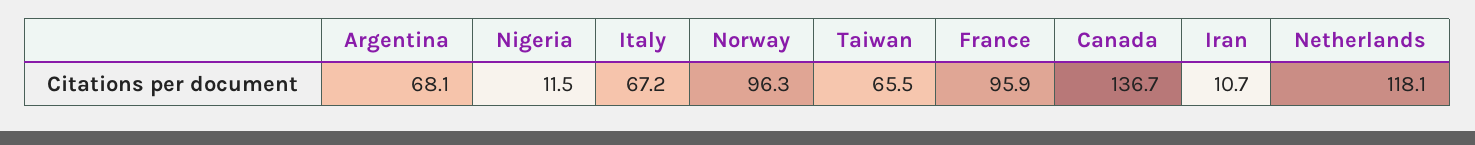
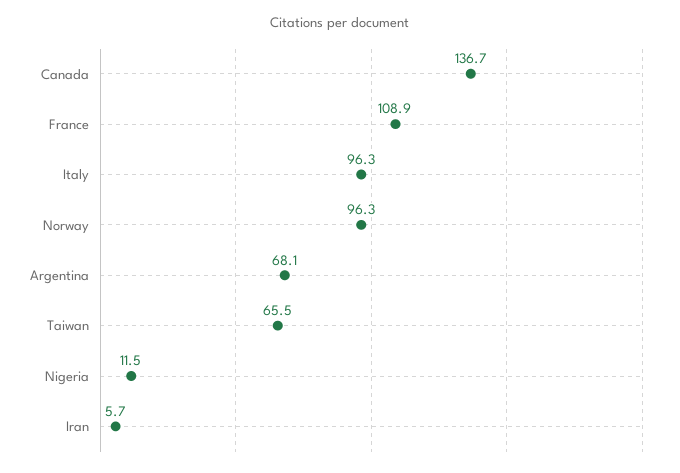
Italy: 67.2 -> 96.3
France: 95.9 -> 108.9
Iran: 10.7 -> 5.7
Netherlands: 118.1 -> none

